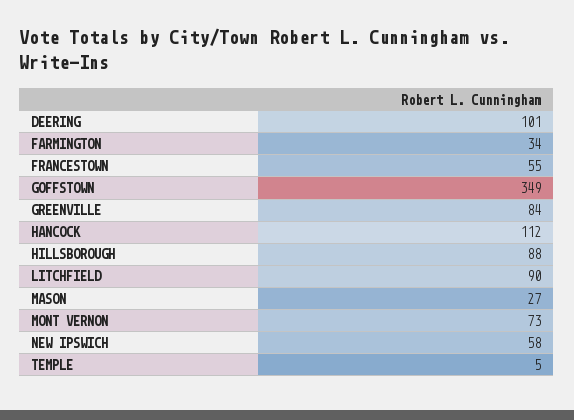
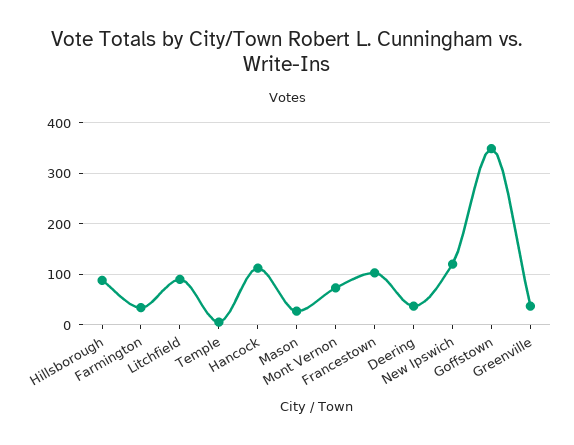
DEERING: 101 -> 40
FRANCESTOWN: 55 -> 100
GREENVILLE: 84 -> 40
NEW IPSWICH: 58 -> 120

